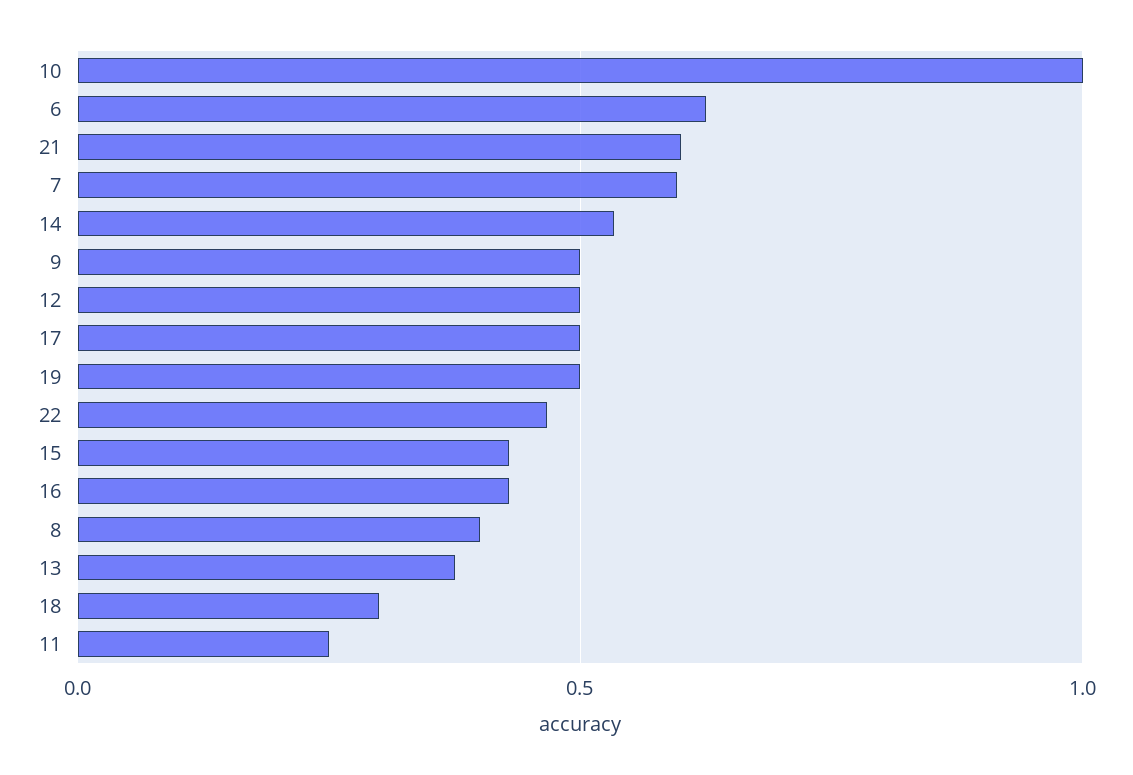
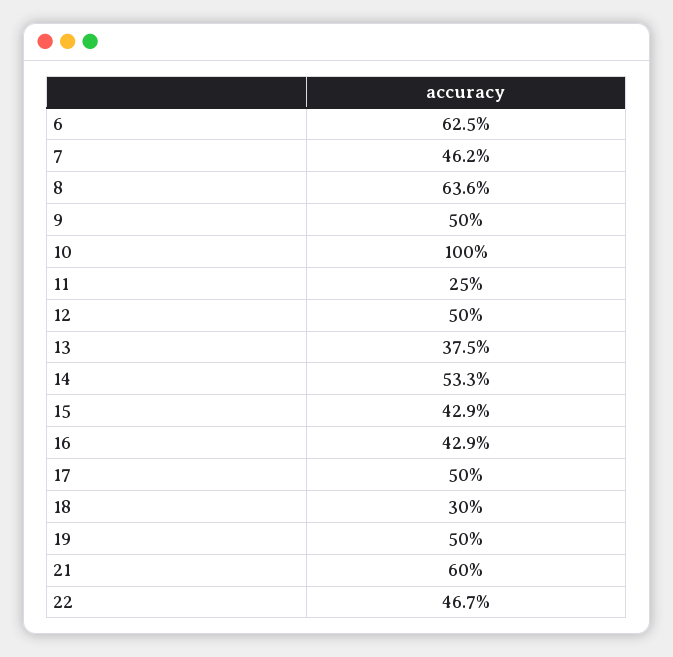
7: 0.6 -> 0.462
8: 0.4 -> 0.636

